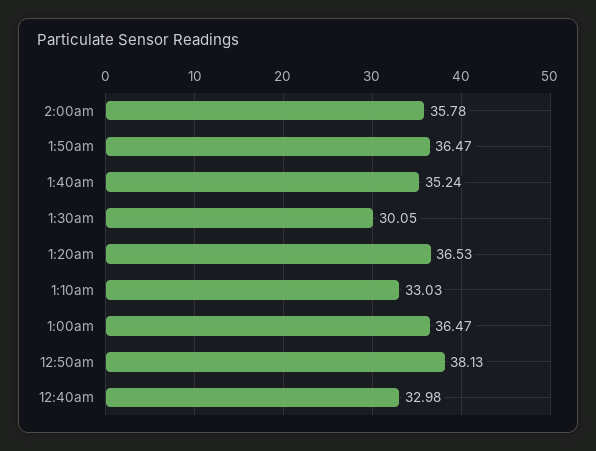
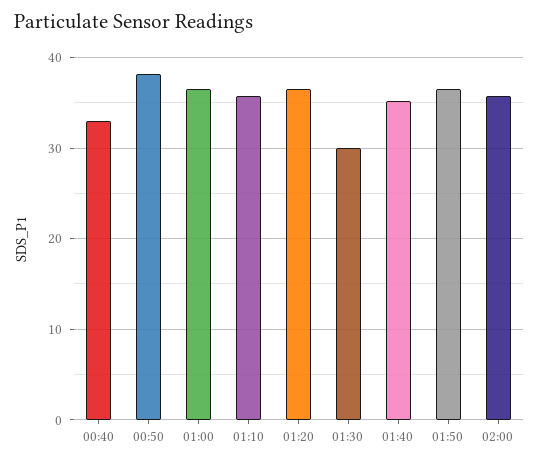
1:10am: 33.03 -> 36

